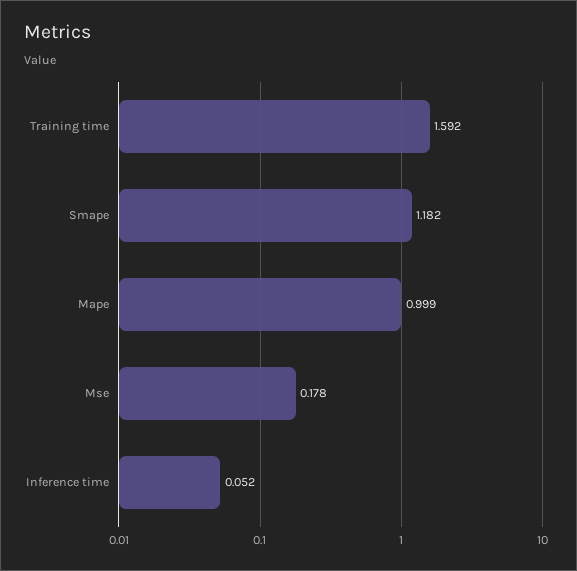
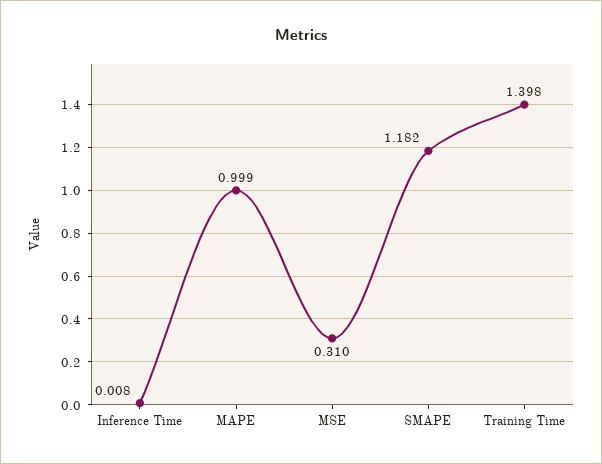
Training time: 1.592 -> 1.398
Mse: 0.178 -> 0.31
Inference time: 0.052 -> 0.008

